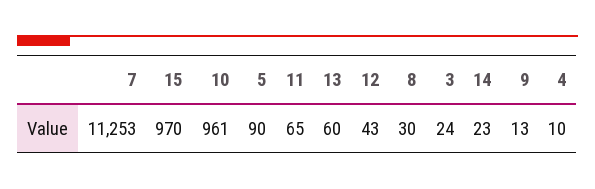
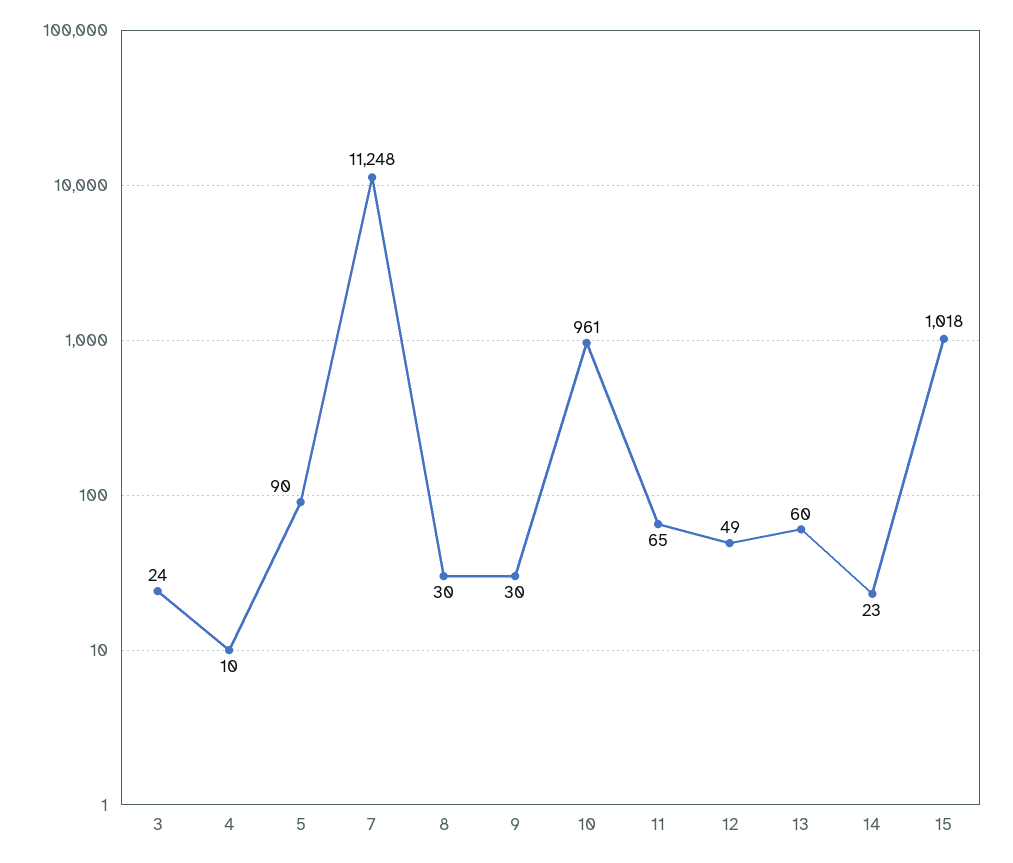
7: 11253 -> 11248
15: 970 -> 1018
12: 43 -> 49
9: 13 -> 30

